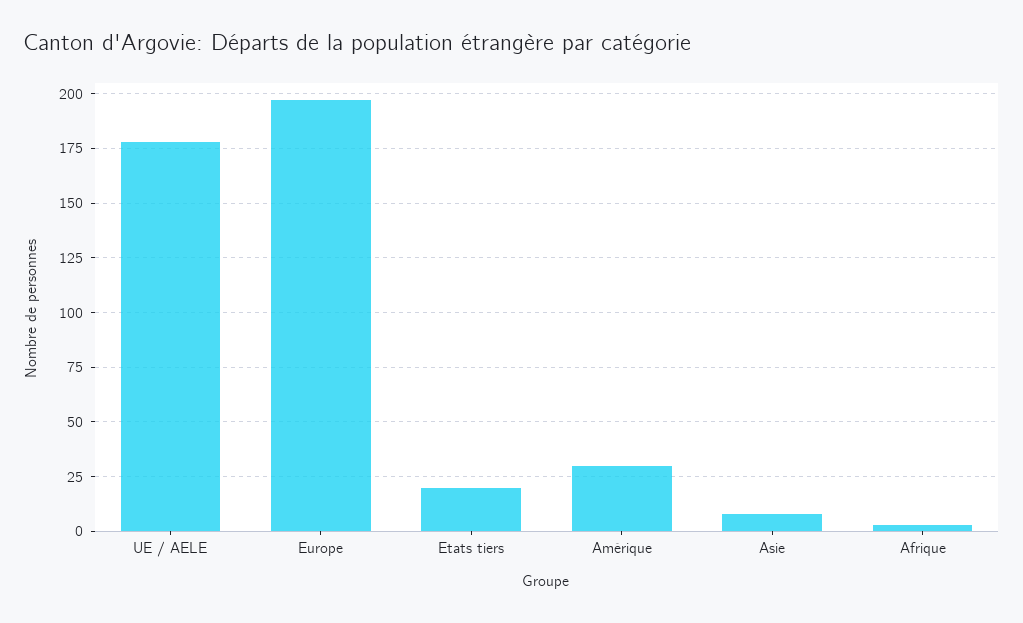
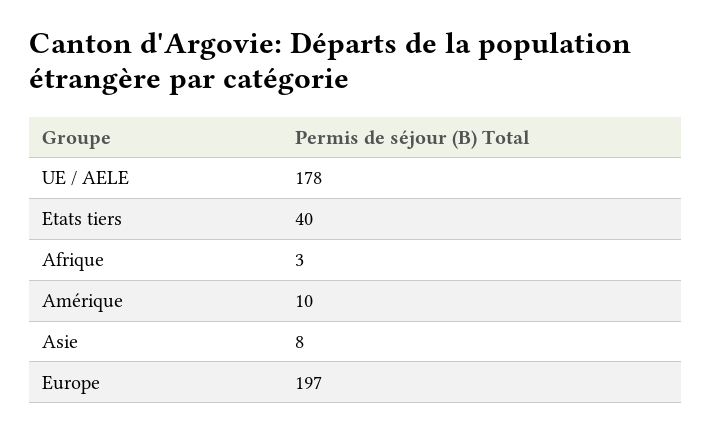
Etats tiers: 20 -> 40
Amérique: 30 -> 10

